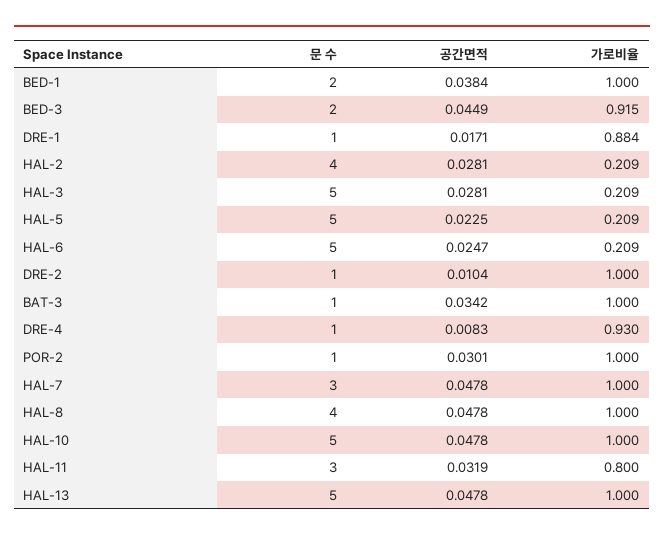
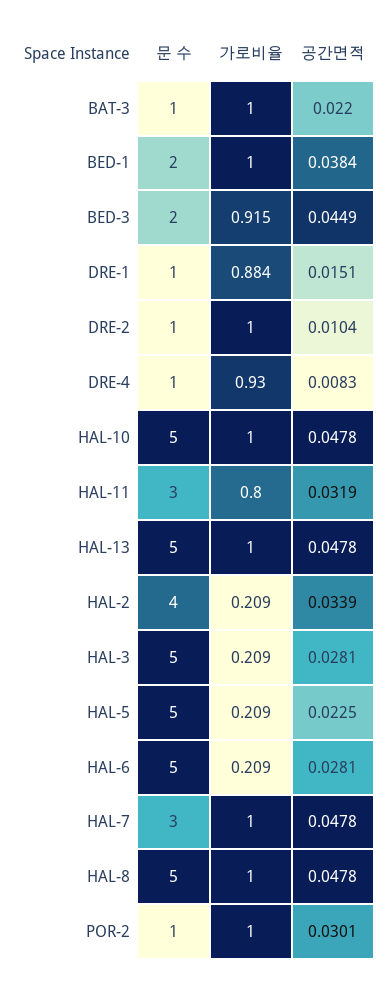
공간면적, DRE-1: 0.0171 -> 0.0151
공간면적, HAL-2: 0.0281 -> 0.0339
공간면적, HAL-6: 0.0247 -> 0.0281
공간면적, BAT-3: 0.0342 -> 0.022
문 수, HAL-8: 4 -> 5

